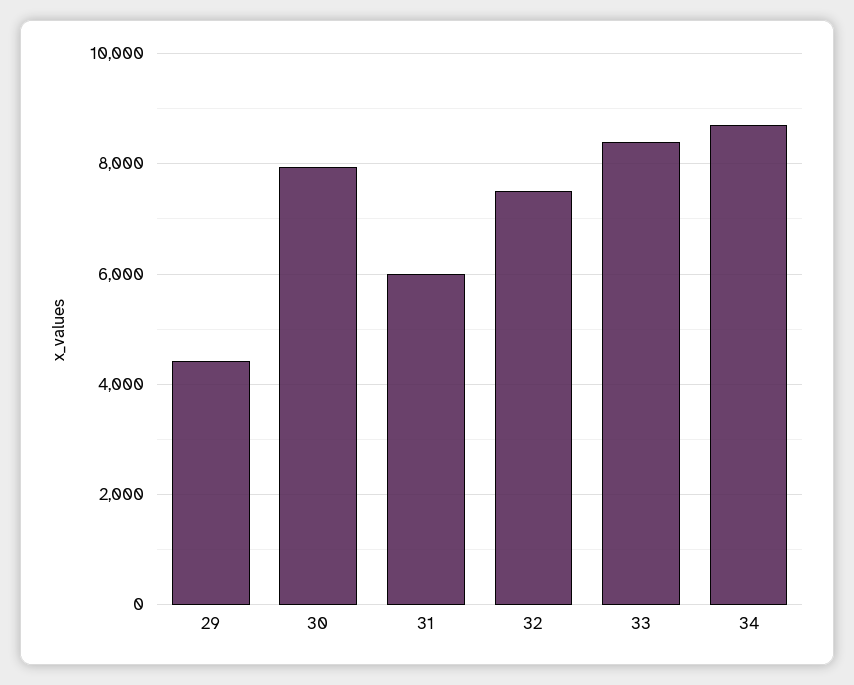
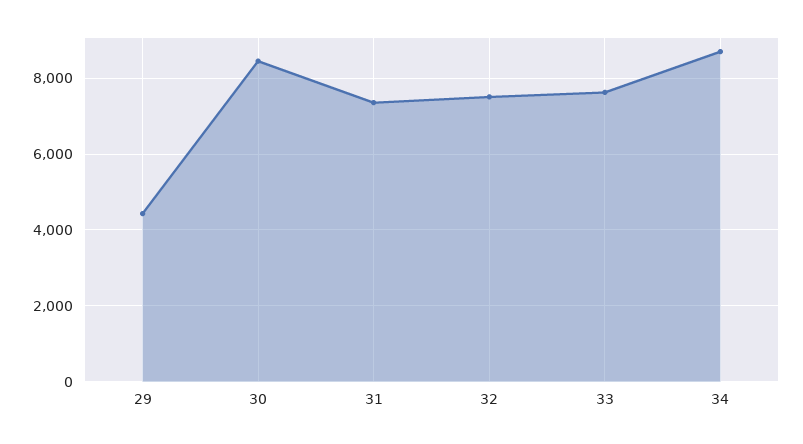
30: 8000 -> 8400
31: 6000 -> 7400
33: 8400 -> 7600

